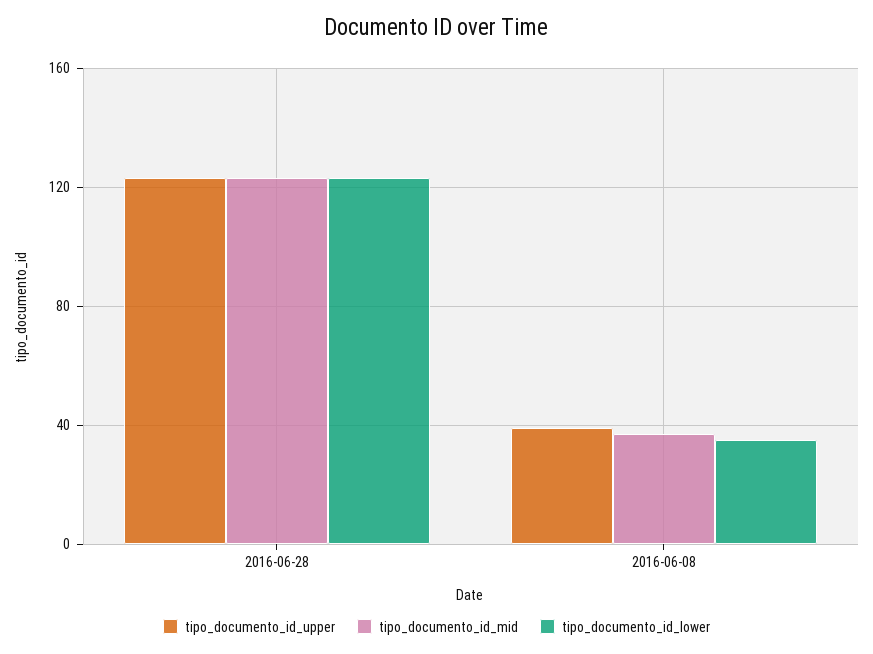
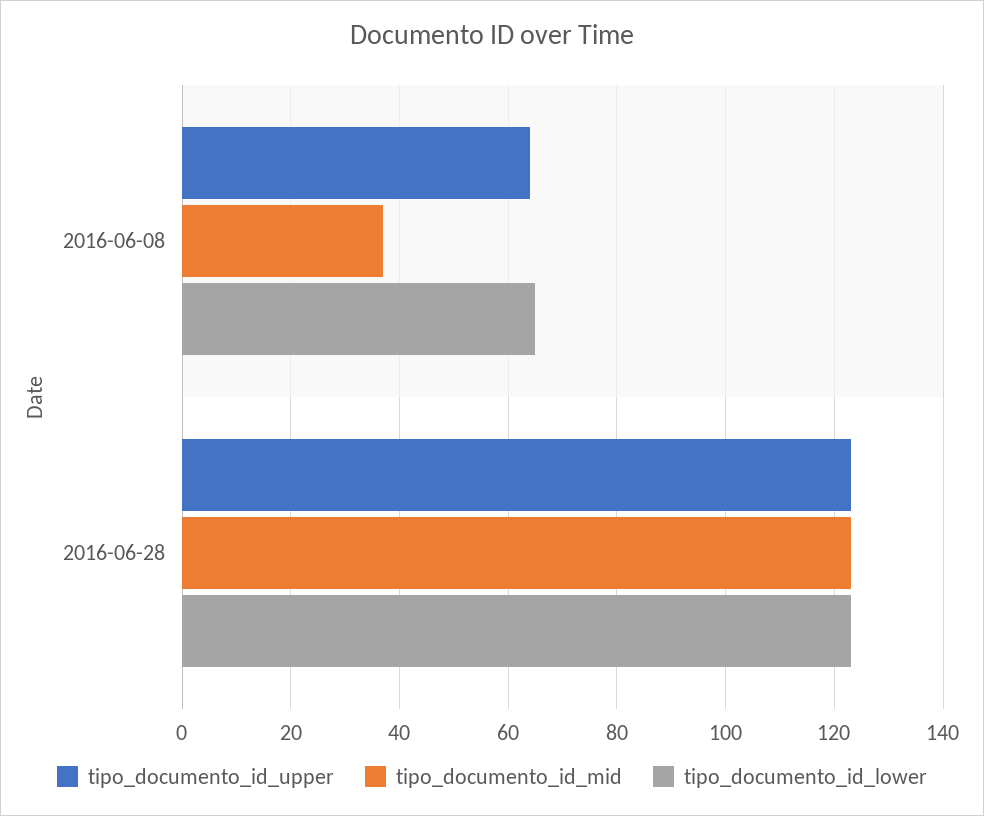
tipo_documento_id_upper, 2016-06-08: 40 -> 65
tipo_documento_id_lower, 2016-06-08: 35 -> 65

